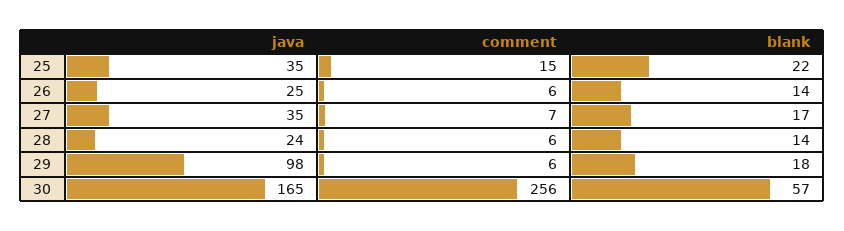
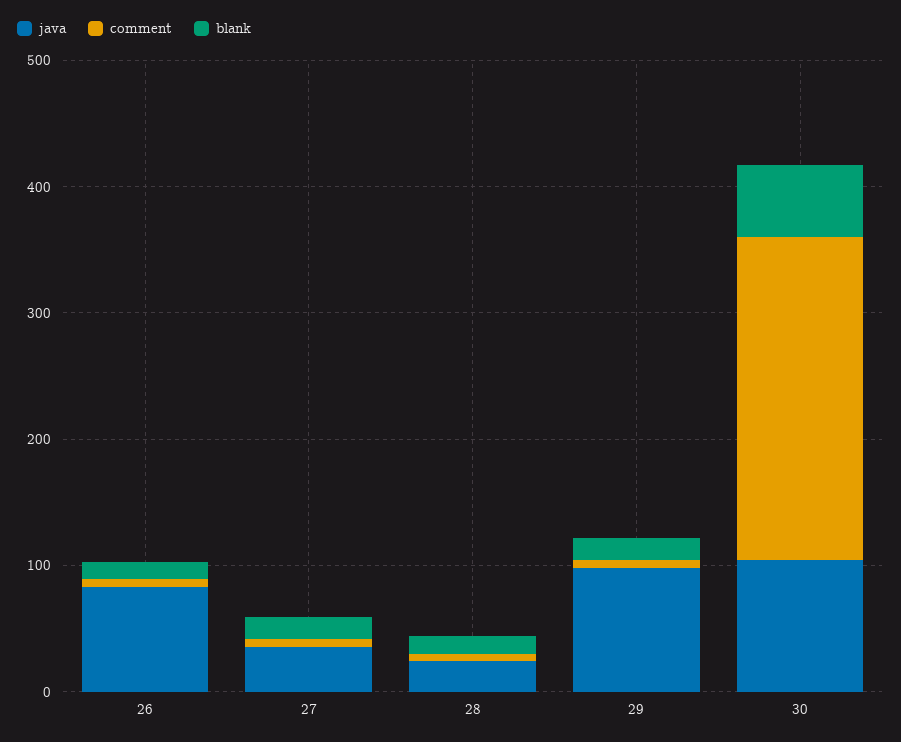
java, 25: 35 -> none
comment, 25: 15 -> none
blank, 25: 22 -> none
java, 26: 25 -> 80
java, 30: 165 -> 100

